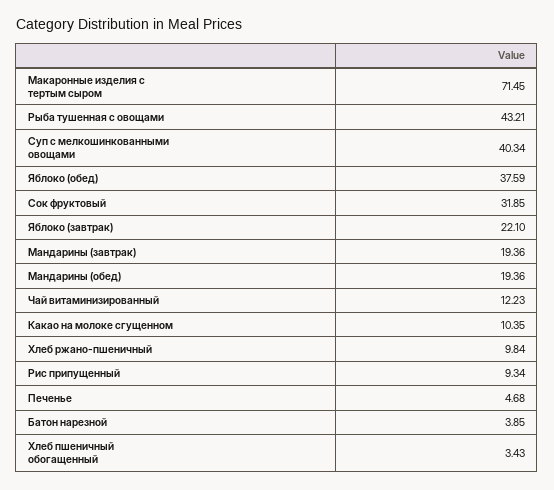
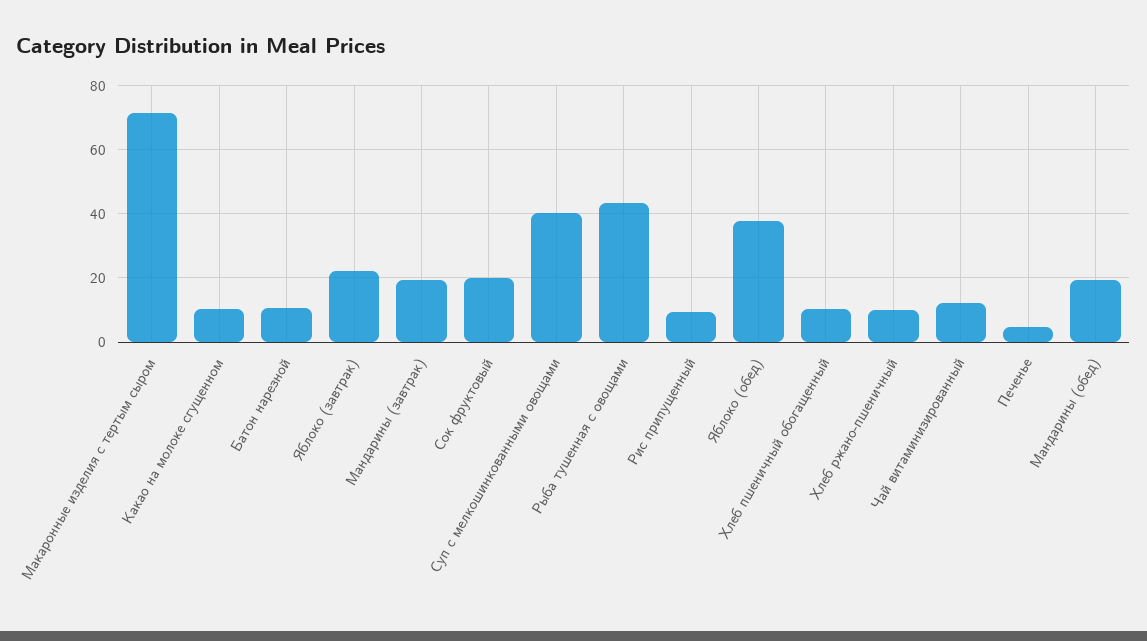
Сок фруктовый: 31.85 -> 20
Батон нарезной: 3.85 -> 10
Хлеб пшеничный обогащенный: 3.43 -> 10

